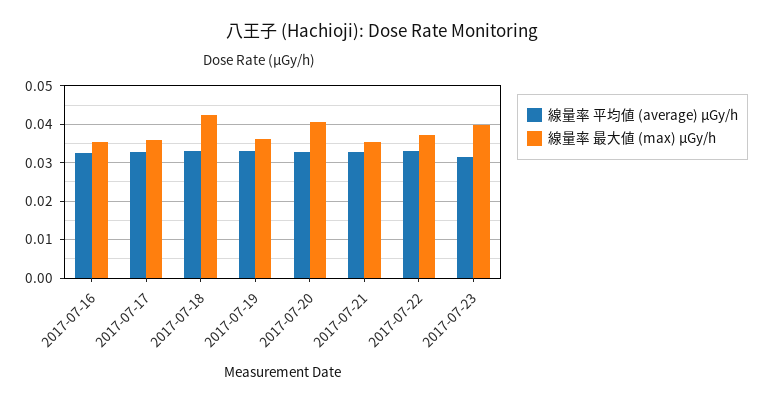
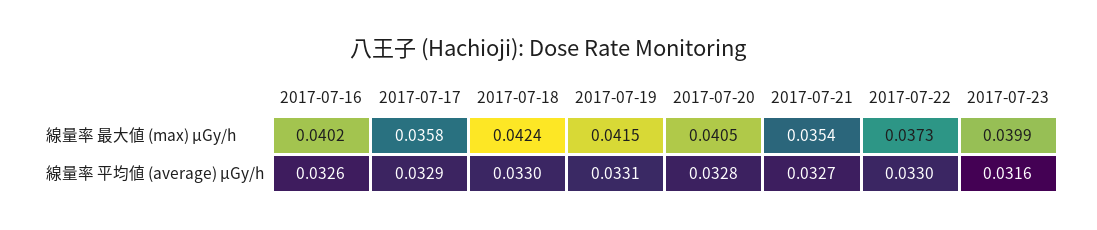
線量率 最大値 (max) μGy/h, 2017-07-16: 0.036 -> 0.0402
線量率 最大値 (max) μGy/h, 2017-07-19: 0.036 -> 0.0415

